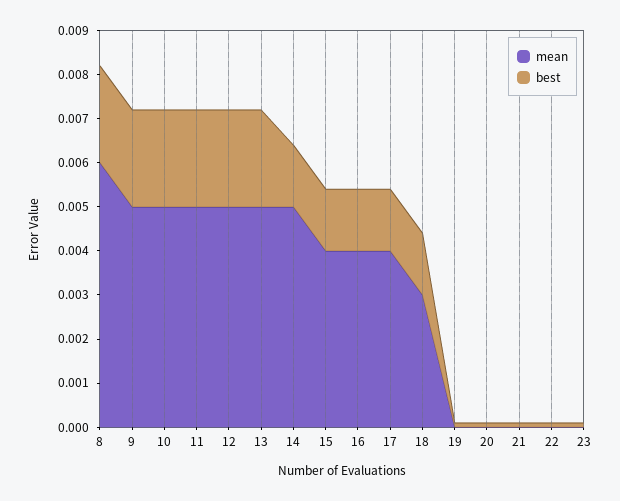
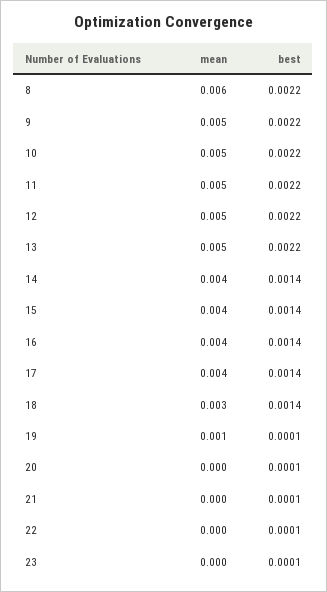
mean, 14: 0.005 -> 0.004
mean, 19: 0 -> 0.001

